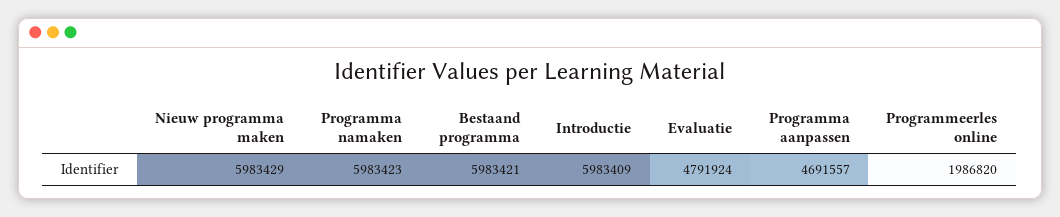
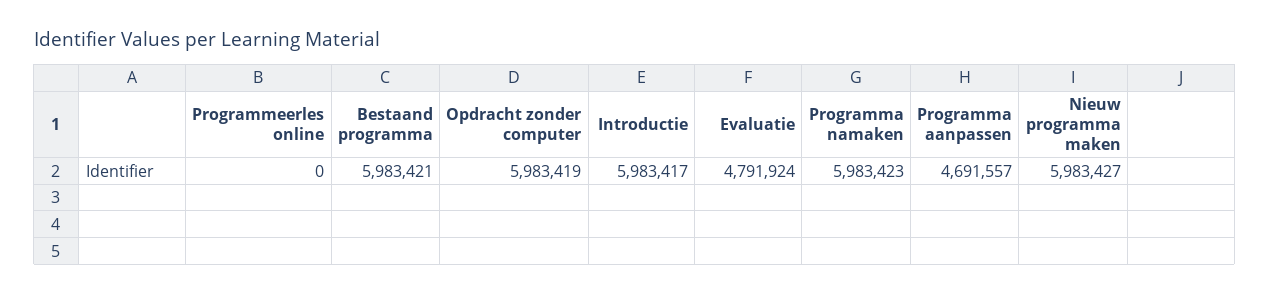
Nieuw programma maken: 5983429 -> 5983427
Introductie: 5983409 -> 5983417
Programmeerles online: 1986820 -> 0
Opdracht zonder computer: none -> 5983419

